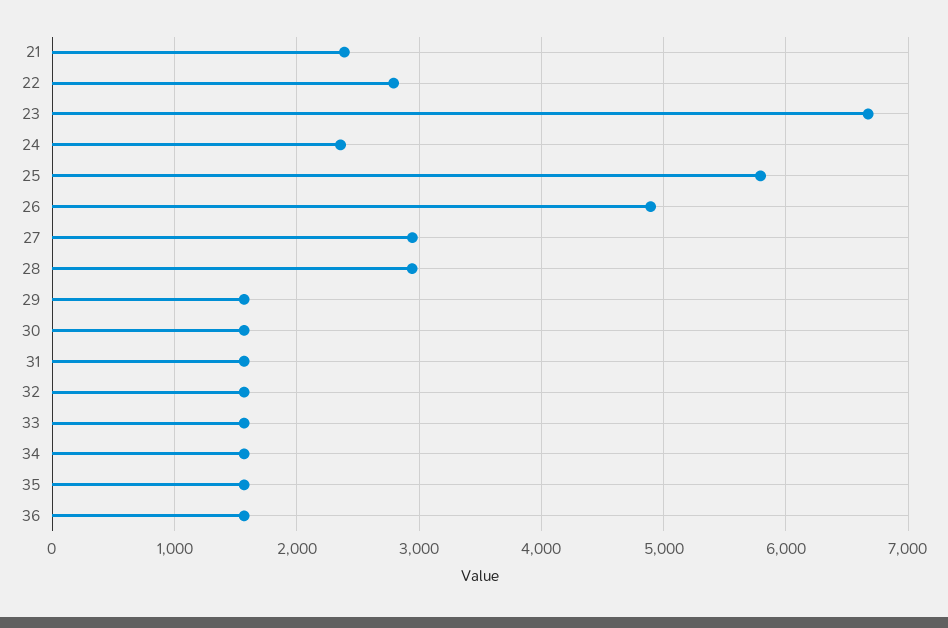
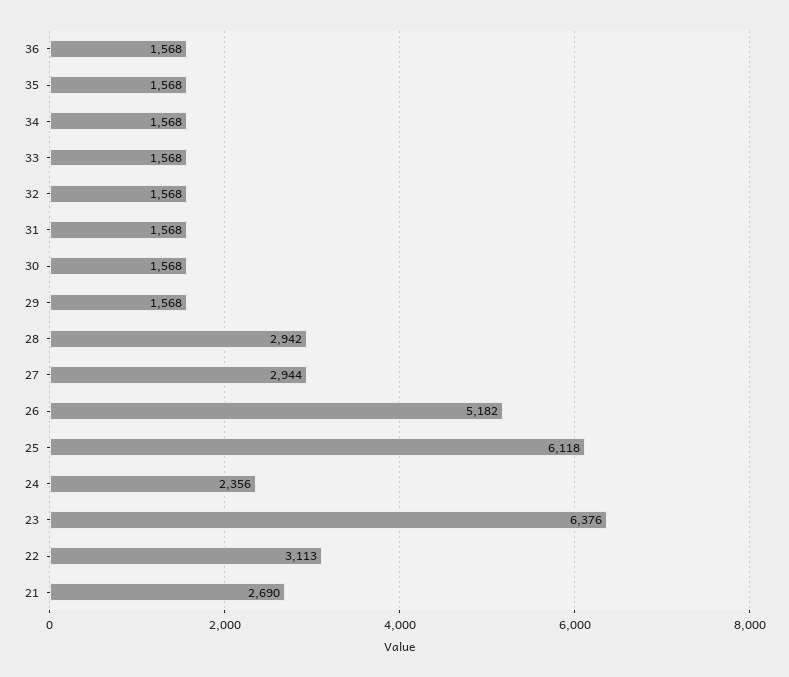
21: 2400 -> 2690
22: 2800 -> 3113
23: 6700 -> 6376
25: 5800 -> 6118
26: 4900 -> 5182

